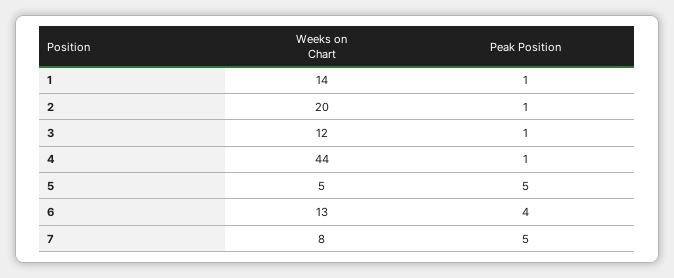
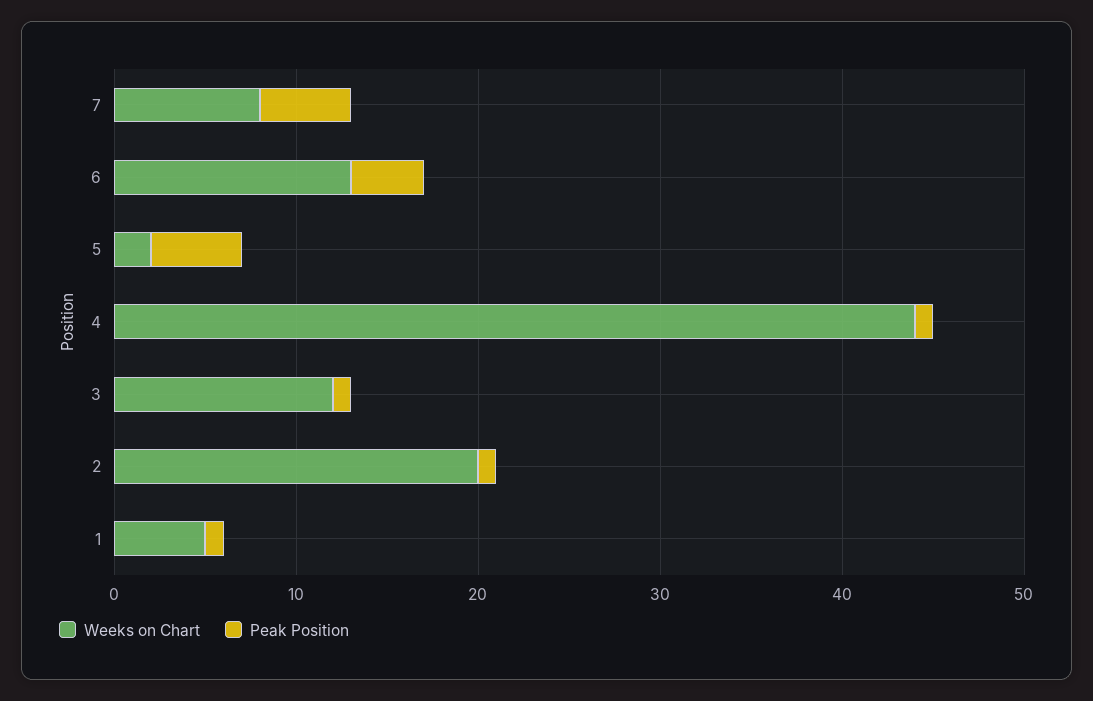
Weeks on Chart, 1: 14 -> 5
Weeks on Chart, 5: 5 -> 2

